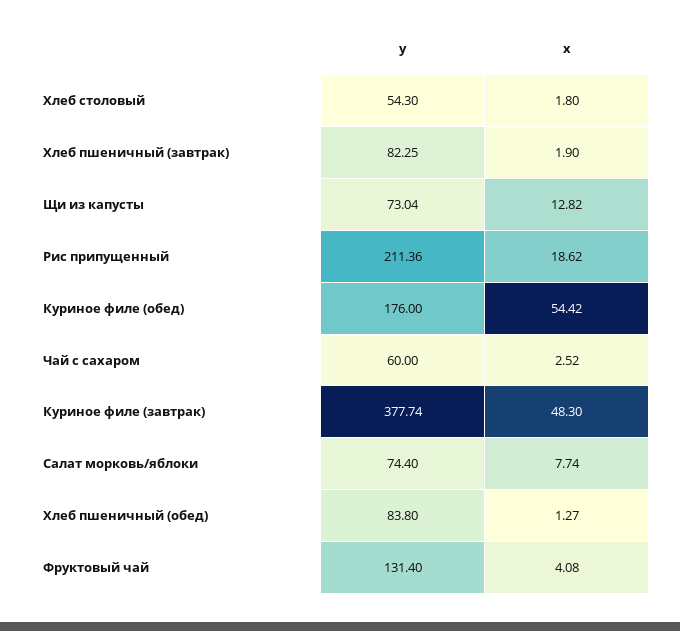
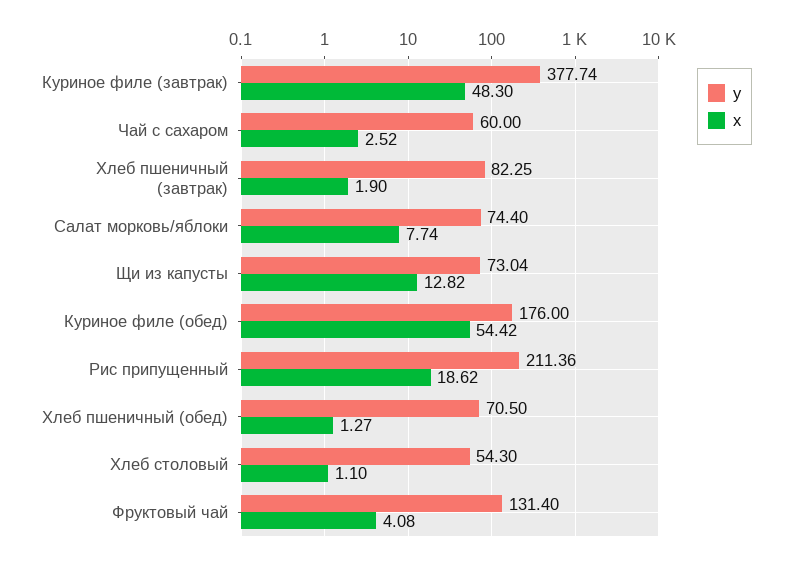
x, Хлеб столовый: 1.8 -> 1.1
y, Хлеб пшеничный (обед): 83.8 -> 70.5

